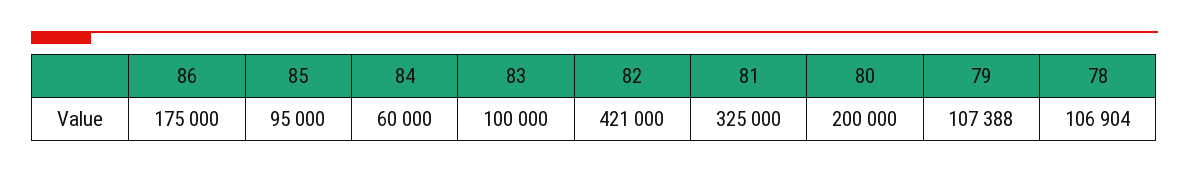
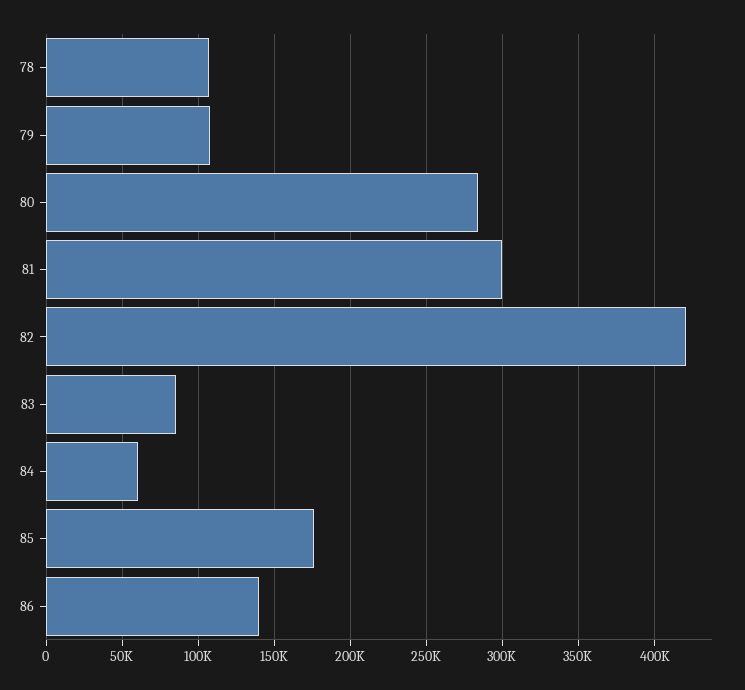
86: 175000 -> 140000
85: 95000 -> 175000
83: 100000 -> 85000
81: 325000 -> 300000
80: 200000 -> 285000

